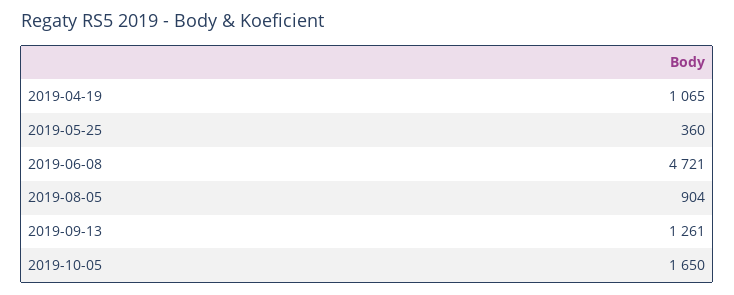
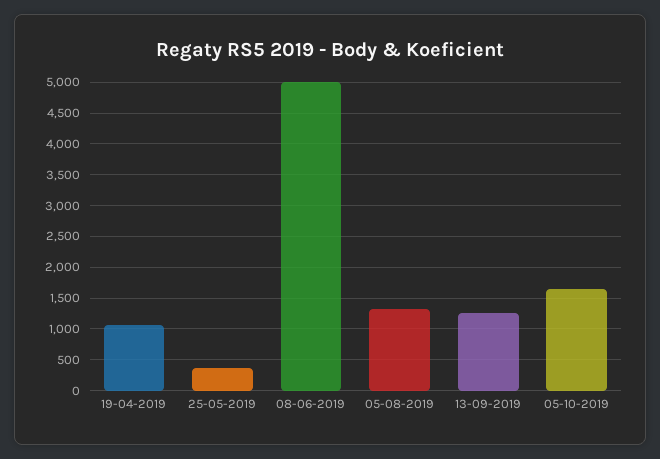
2019-06-08: 4721 -> 5000
2019-08-05: 904 -> 1300

